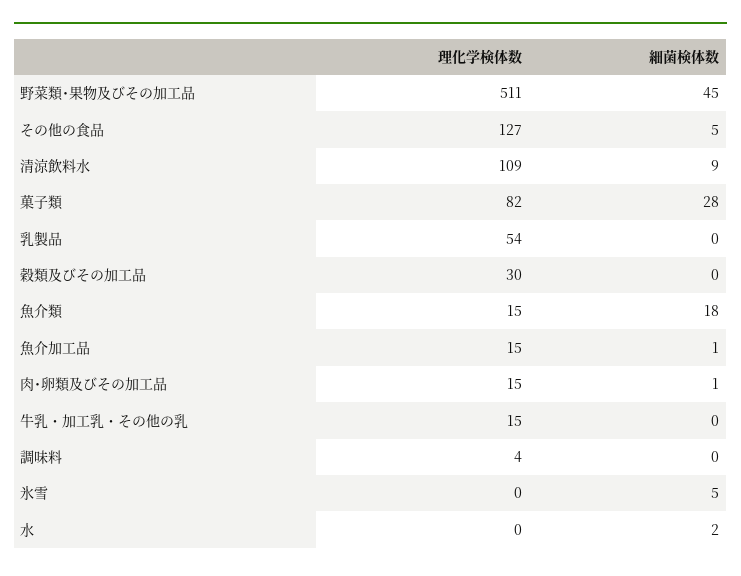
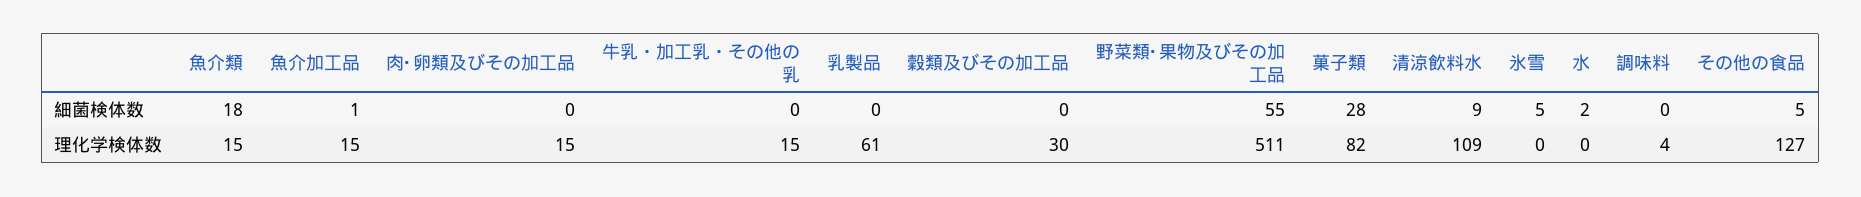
細菌検体数, 野菜類･果物及びその加工品: 45 -> 55
理化学検体数, 乳製品: 54 -> 61
細菌検体数, 肉･卵類及びその加工品: 1 -> 0

